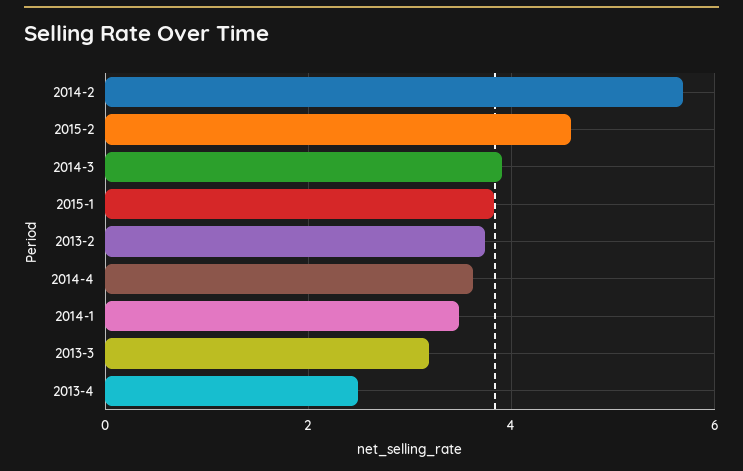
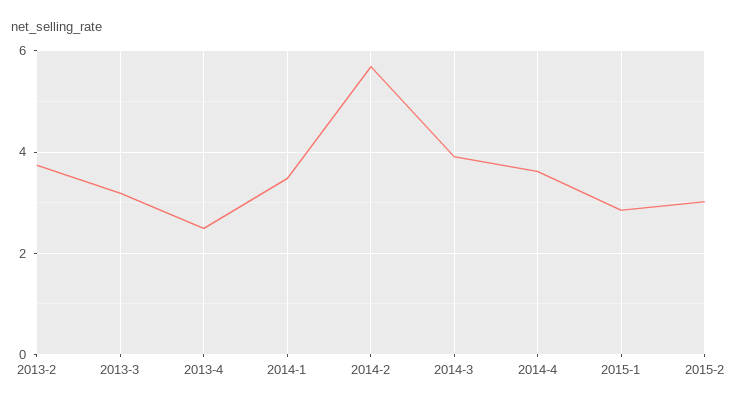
2015-2: 4.6 -> 3
2015-1: 3.8 -> 2.8

